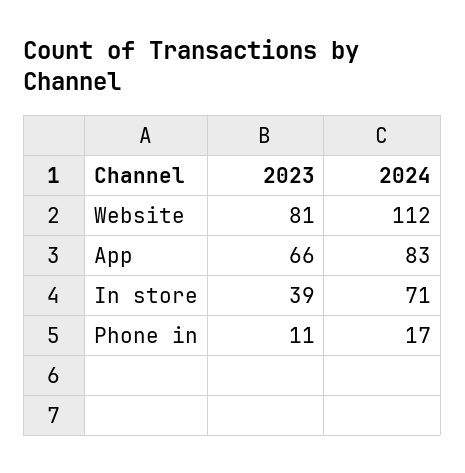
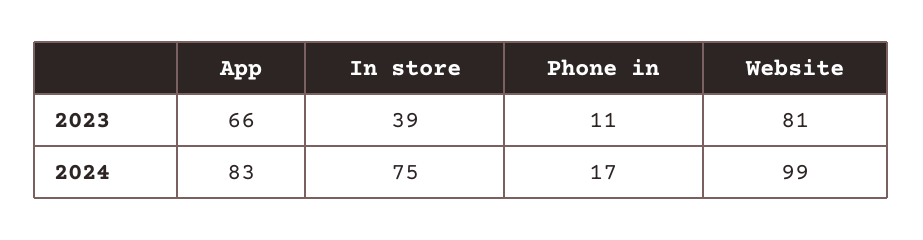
2024, Website: 112 -> 99
2024, In store: 71 -> 75

